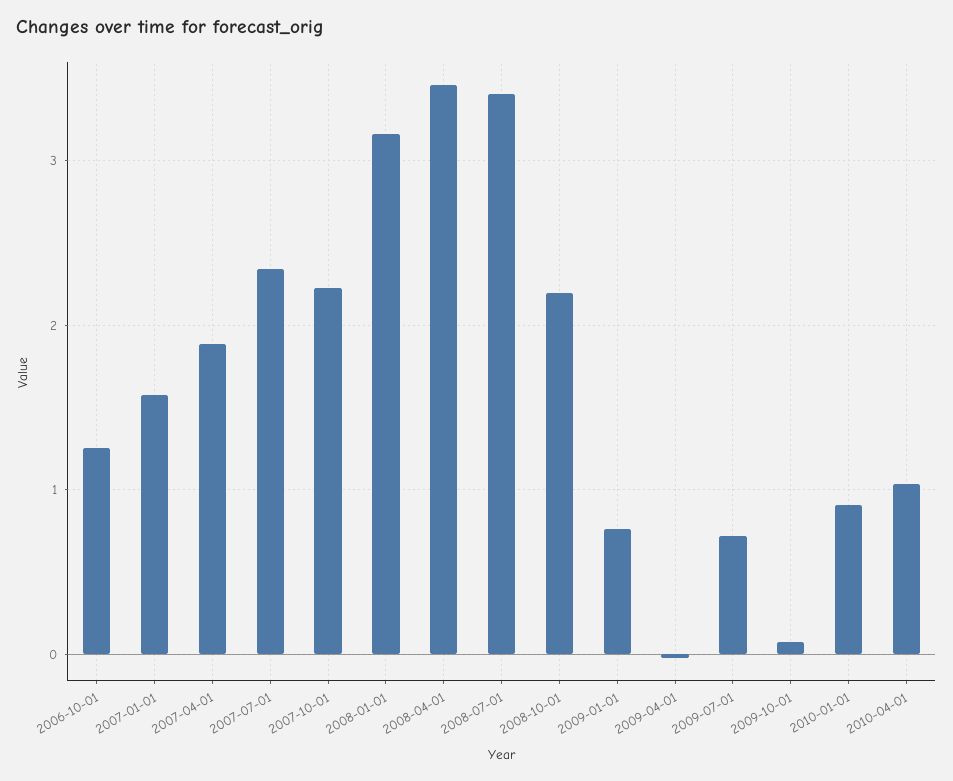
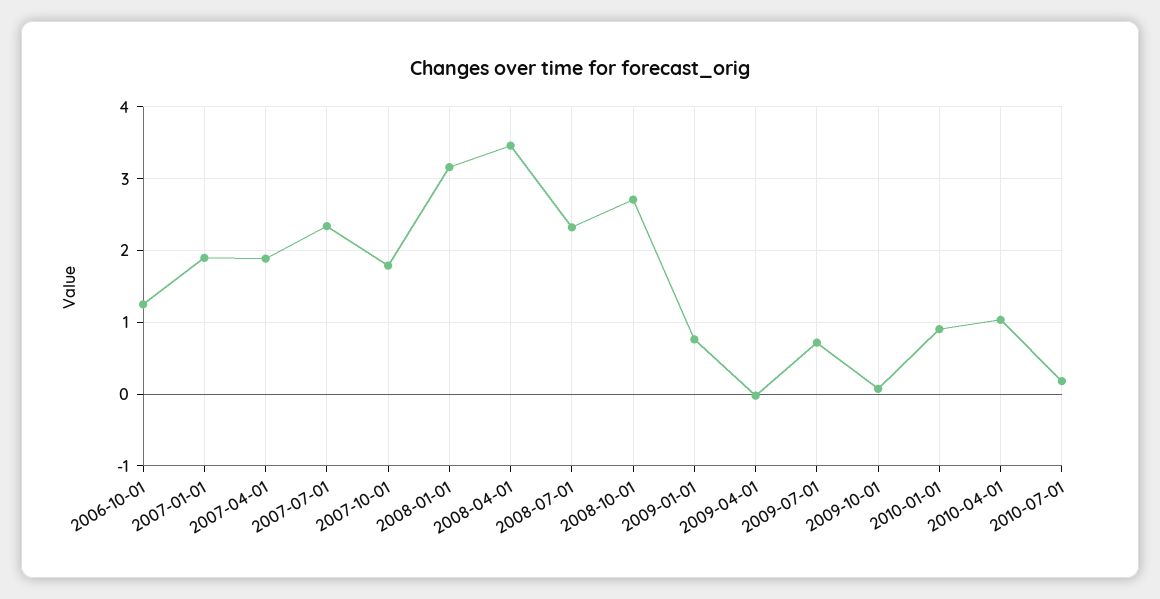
2007-01-01: 1.6 -> 1.9
2007-10-01: 2.2 -> 1.8
2008-07-01: 3.4 -> 2.3
2008-10-01: 2.2 -> 2.7
2010-07-01: none -> 0.2

